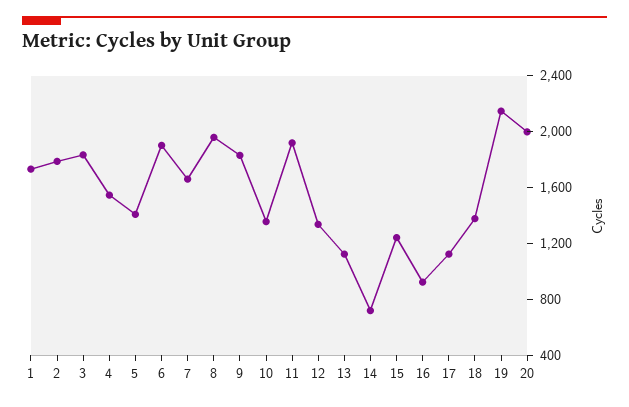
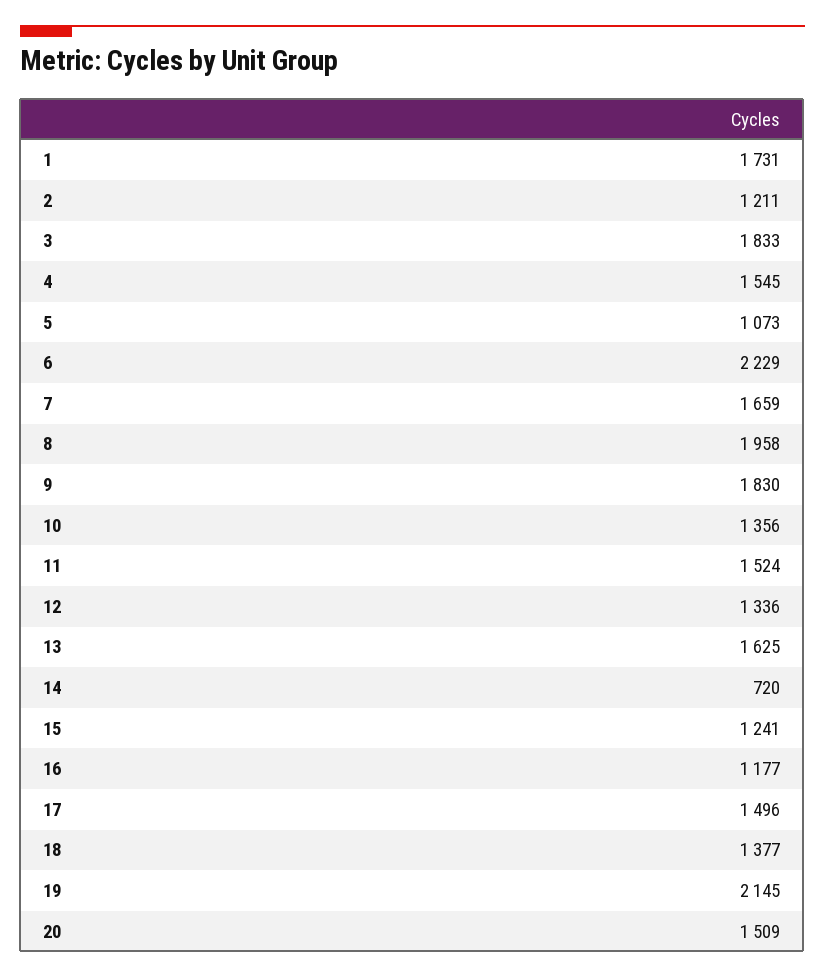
2: 1800 -> 1211
5: 1400 -> 1073
6: 1900 -> 2229
11: 1900 -> 1524
13: 1100 -> 1625
16: 900 -> 1177
17: 1100 -> 1496
20: 2000 -> 1509

